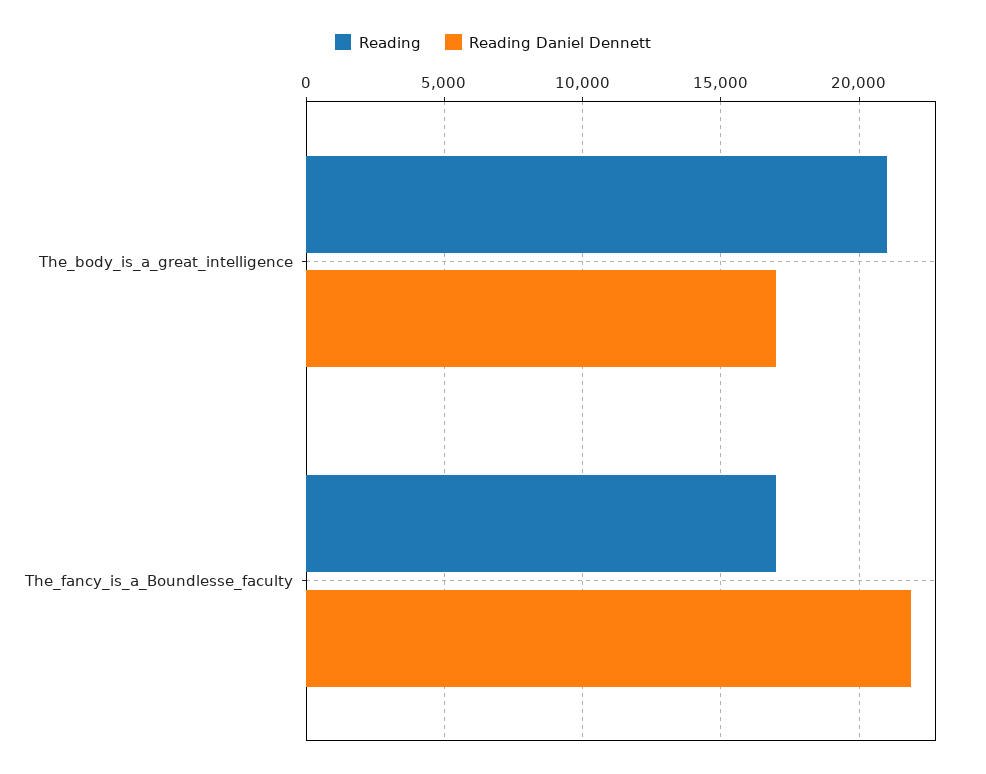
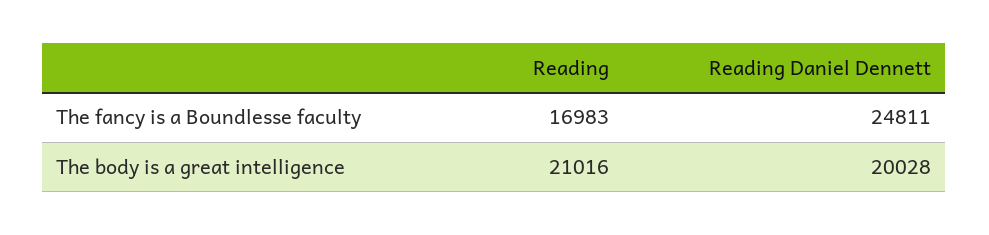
Reading Daniel Dennett, The_body_is_a_great_intelligence: 17000 -> 20028
Reading Daniel Dennett, The_fancy_is_a_Boundlesse_faculty: 22000 -> 24811

